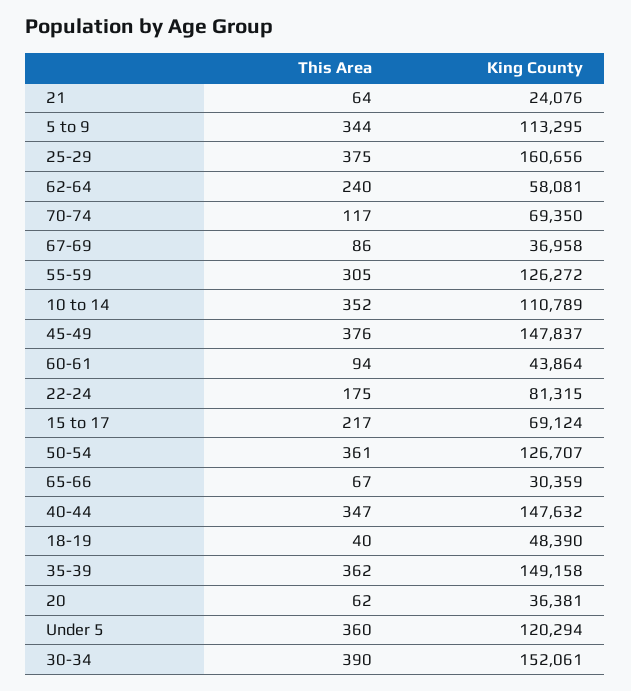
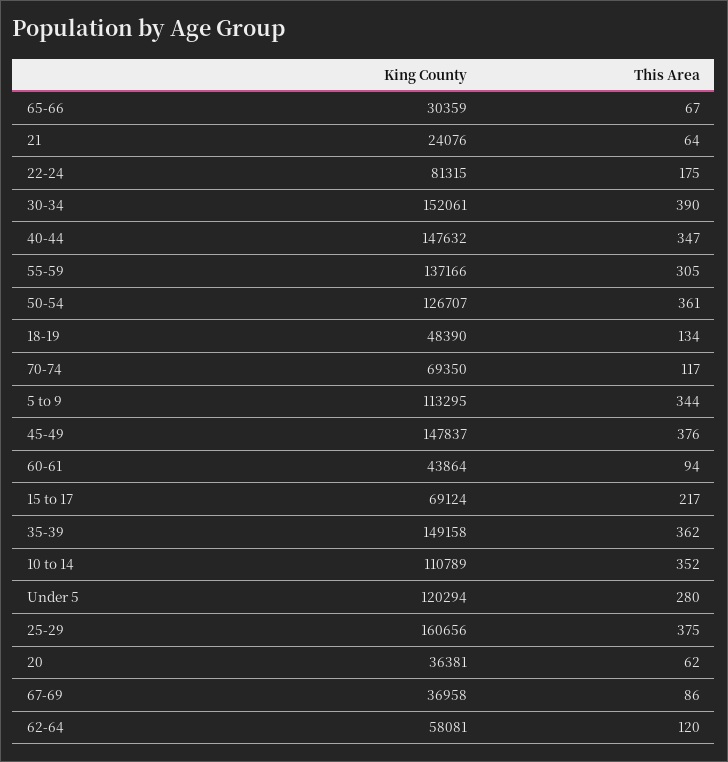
This Area, 62-64: 240 -> 120
King County, 55-59: 126272 -> 137166
This Area, 18-19: 40 -> 134
This Area, Under 5: 360 -> 280

